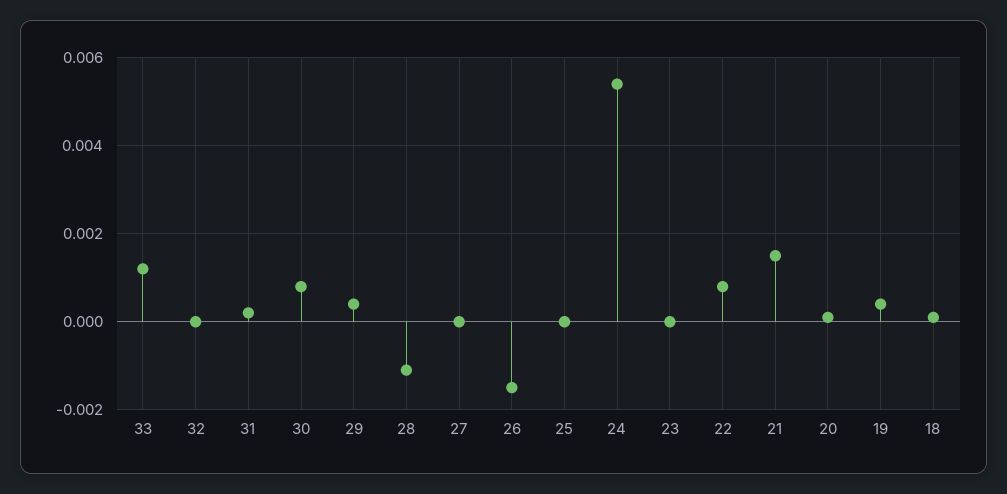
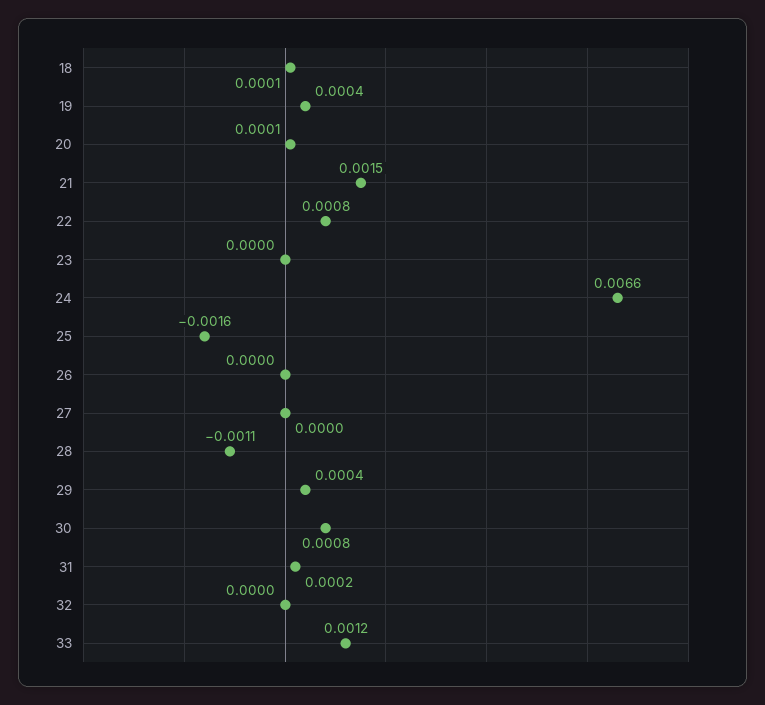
26: -0.0015 -> 0
25: 0 -> -0.0016
24: 0.0055 -> 0.0066

